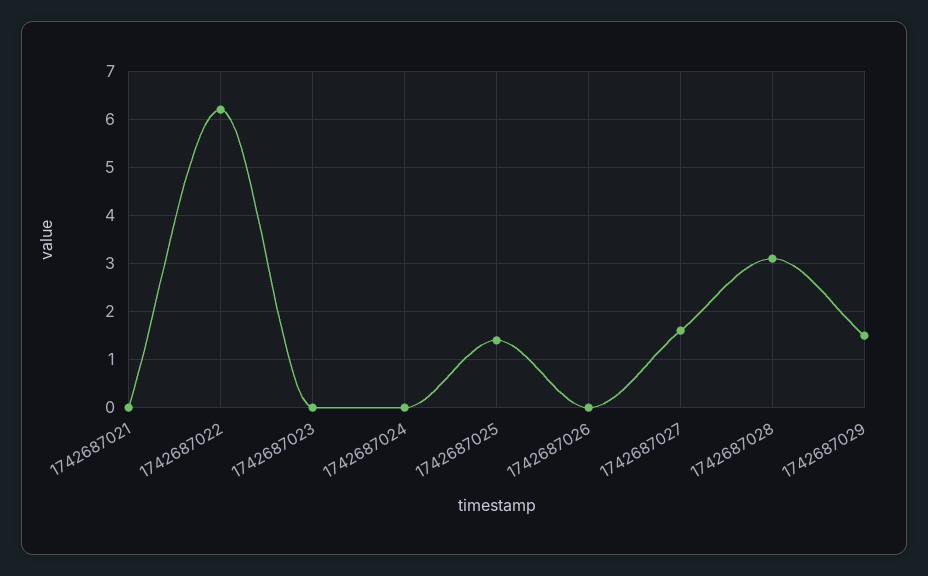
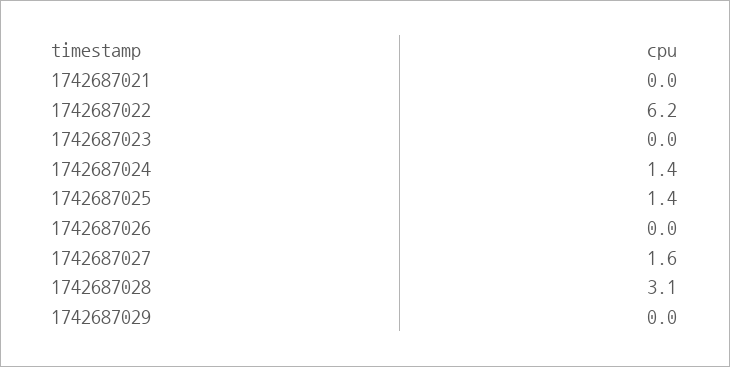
1742687024: 0 -> 1.4
1742687029: 1.5 -> 0

